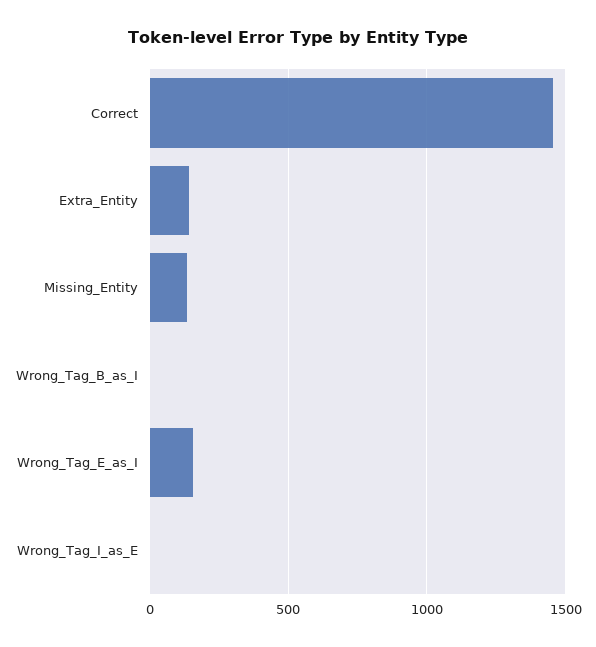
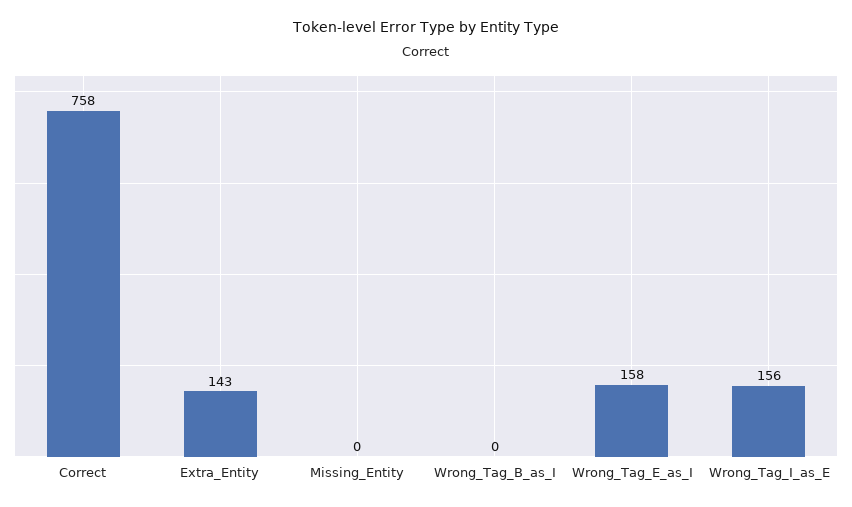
Correct: 1450 -> 758
Missing_Entity: 150 -> 0
Wrong_Tag_I_as_E: 0 -> 156

